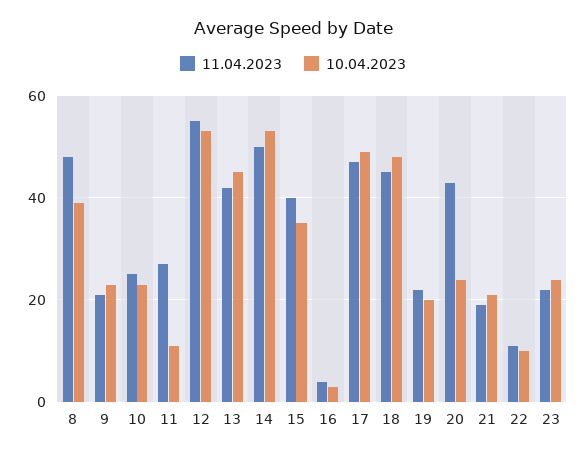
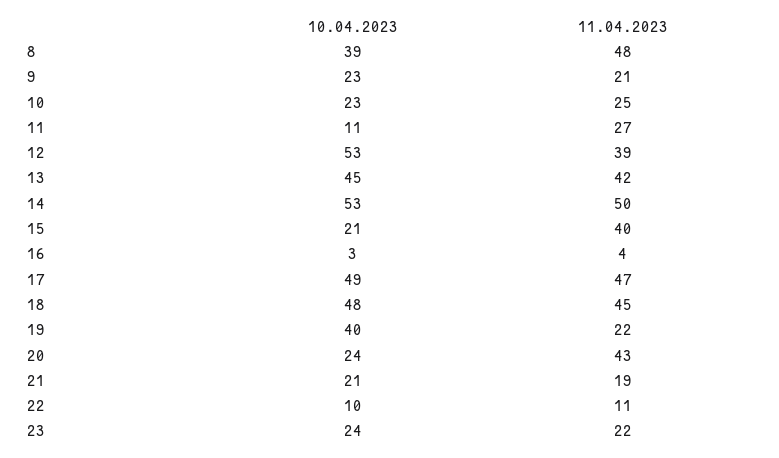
11.04.2023, 12: 55 -> 39
10.04.2023, 15: 35 -> 21
10.04.2023, 19: 20 -> 40

